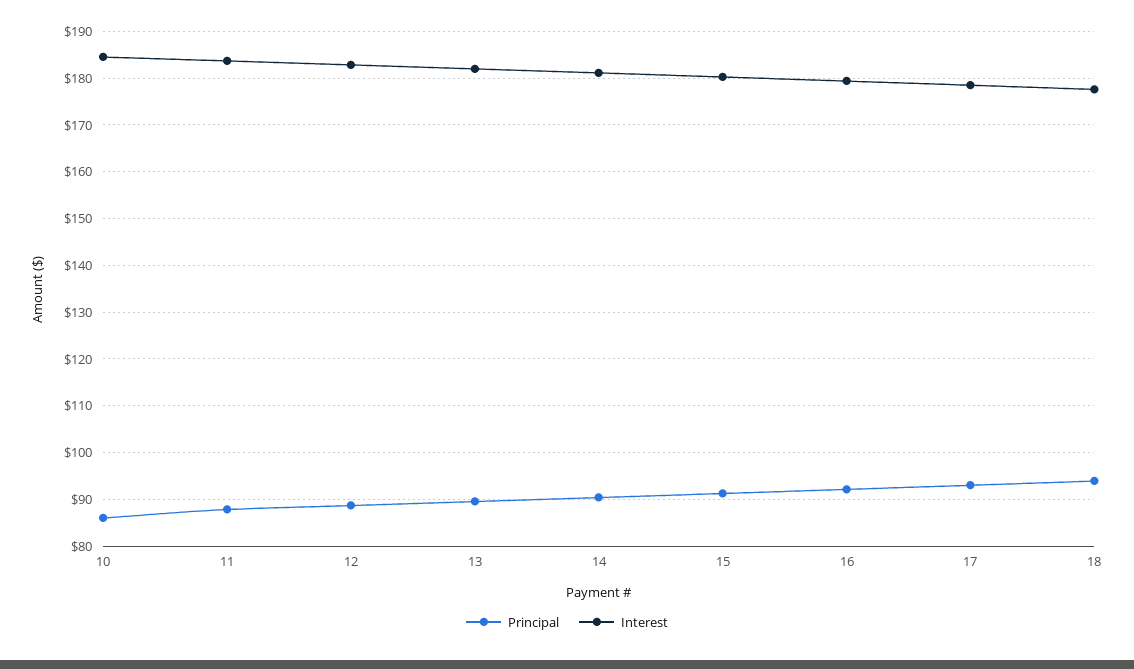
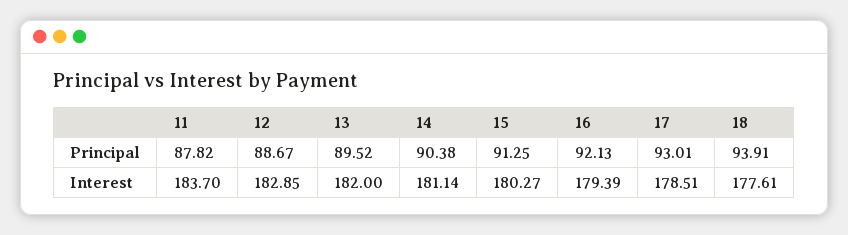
Principal, 10: 86 -> none
Interest, 10: 184 -> none

